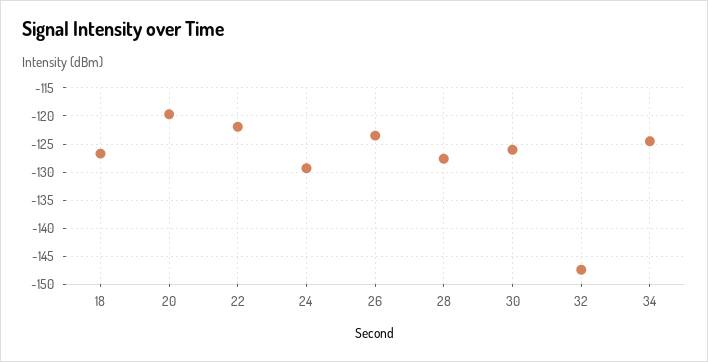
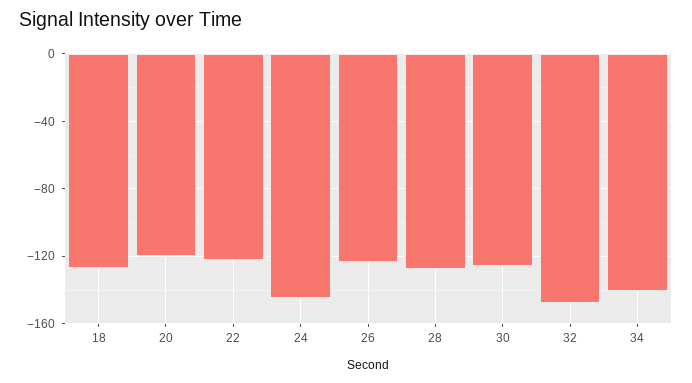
24: -130 -> -145
34: -125 -> -140

